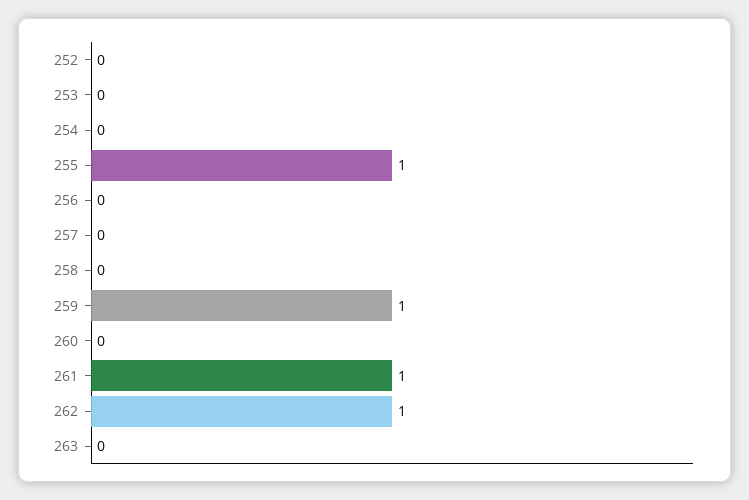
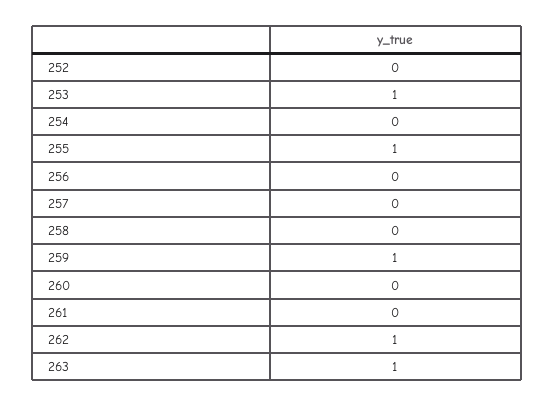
253: 0 -> 1
261: 1 -> 0
263: 0 -> 1

